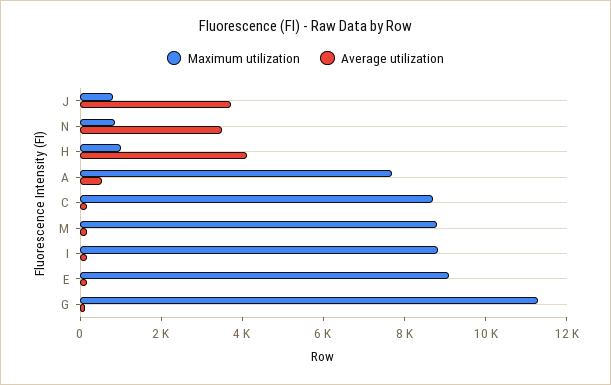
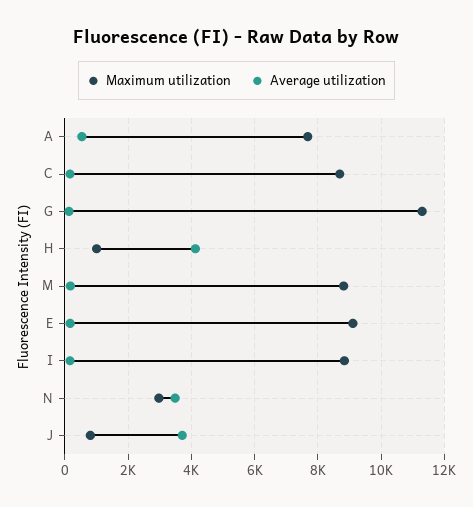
Maximum utilization, N: 1000 -> 3000

